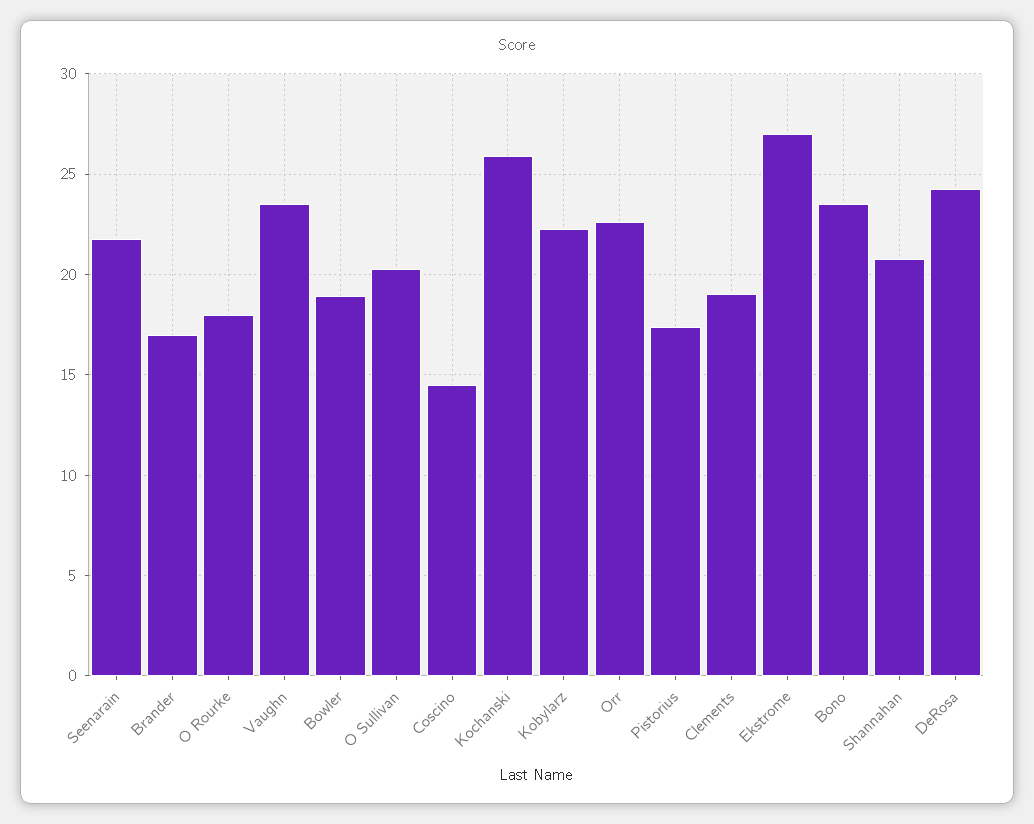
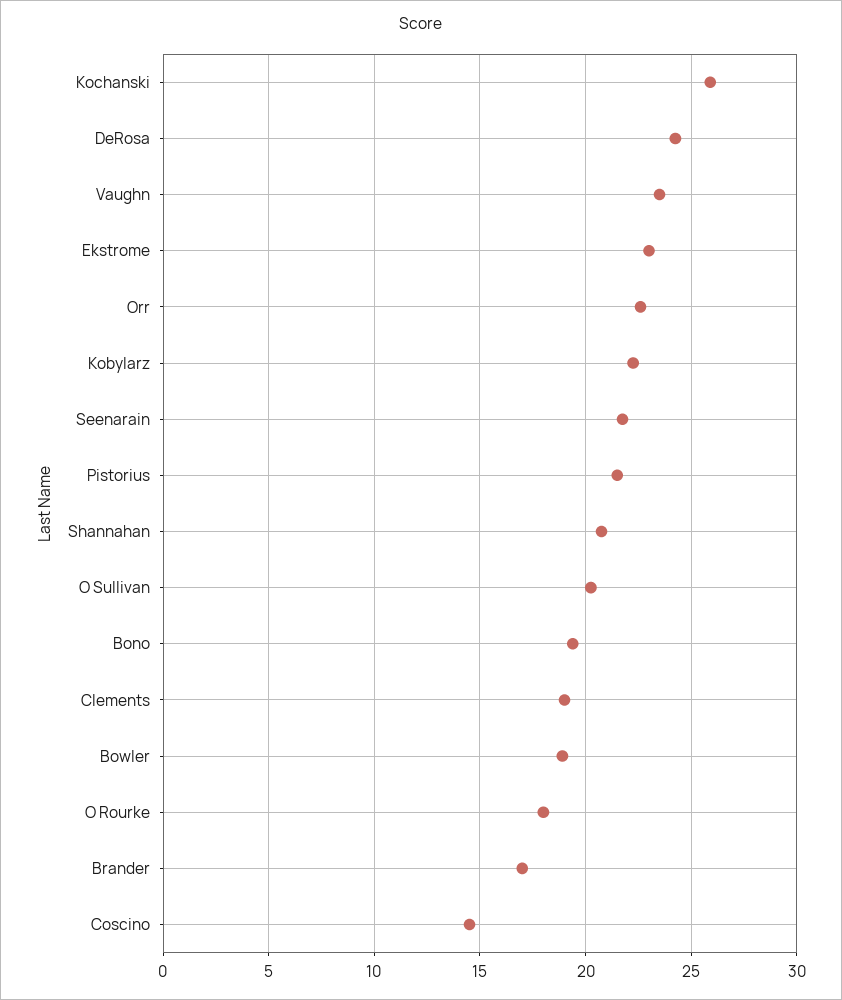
Pistorius: 17.5 -> 21.5
Ekstrome: 27 -> 23
Bono: 23.5 -> 19.5

